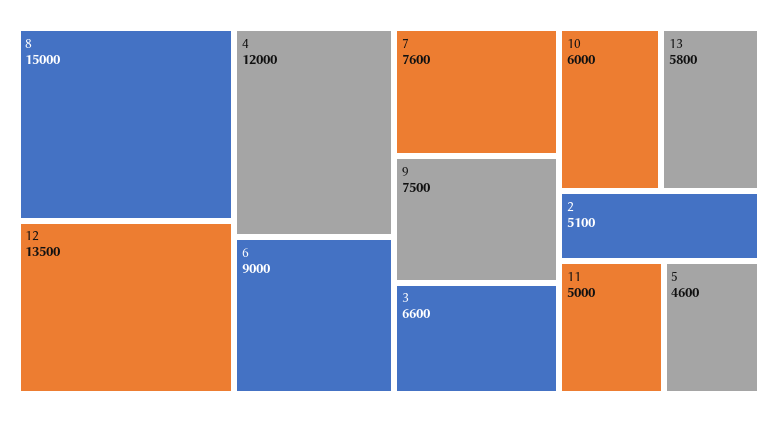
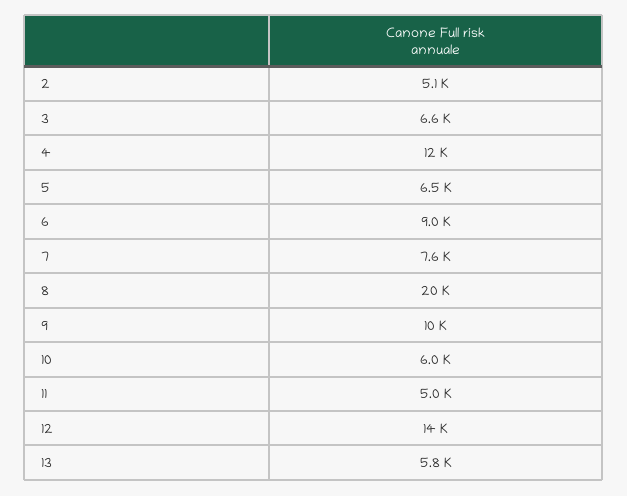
8: 15000 -> 20000
9: 7500 -> 10000
5: 4600 -> 6500

